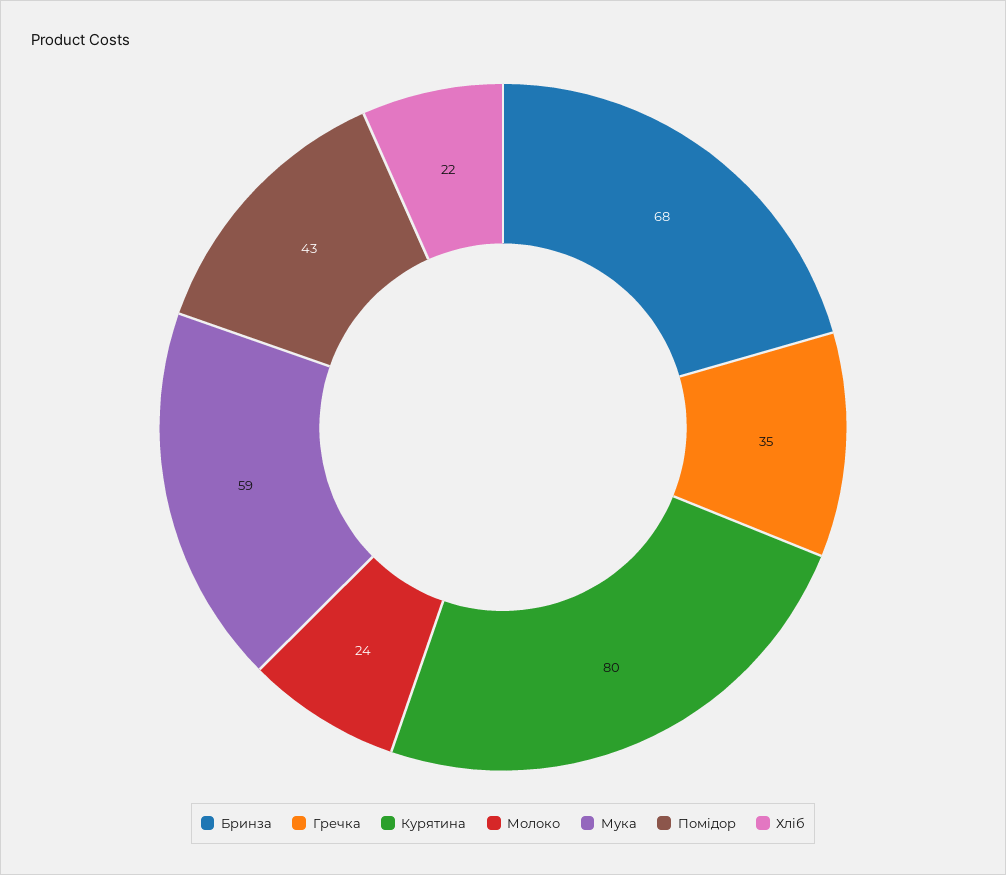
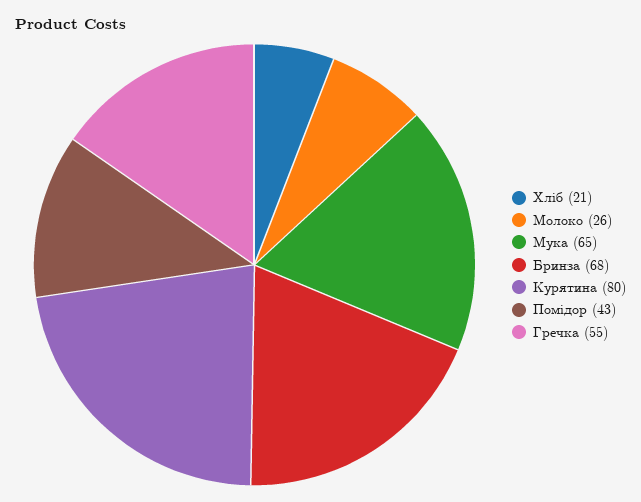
Гречка: 35 -> 55
Молоко: 24 -> 26
Мука: 59 -> 65
Хліб: 22 -> 21

